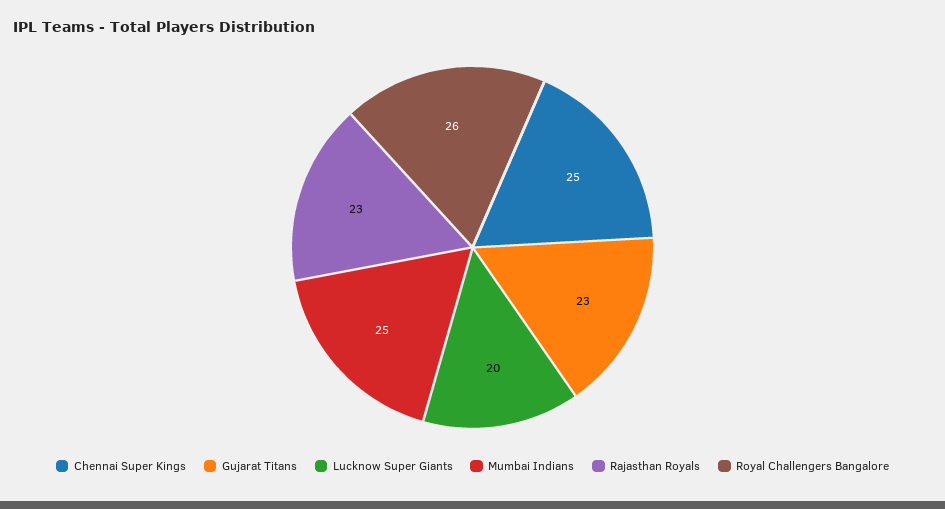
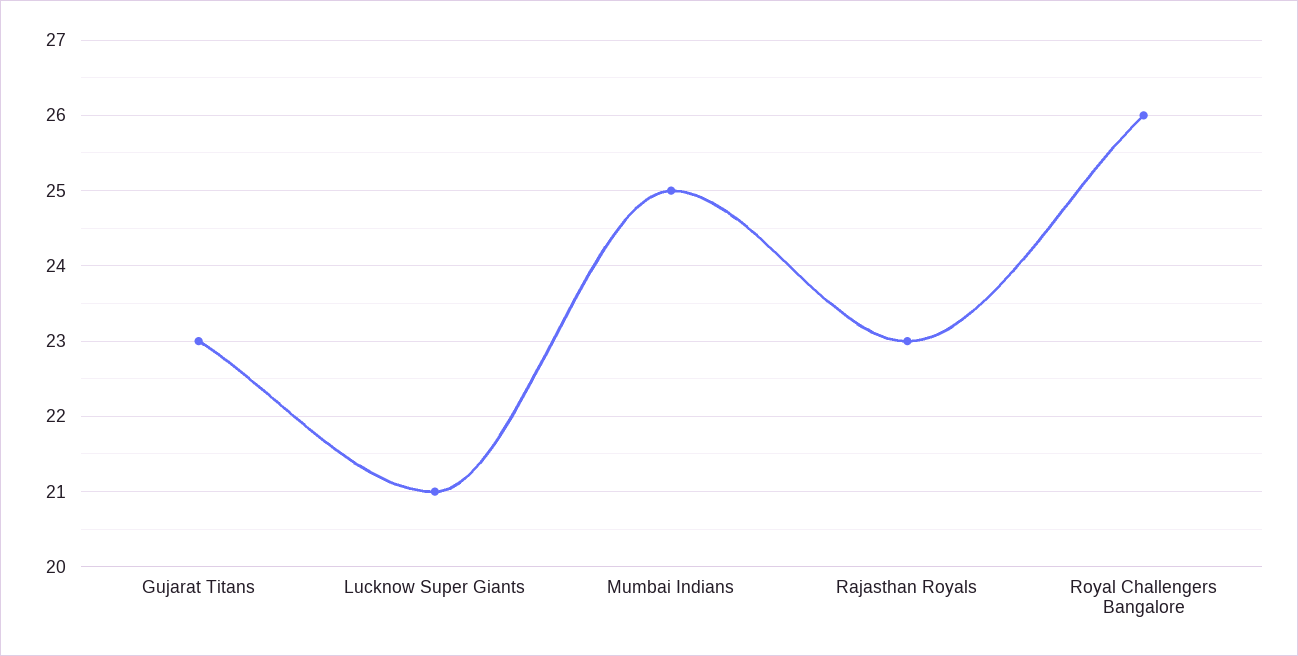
Chennai Super Kings: 25 -> none
Lucknow Super Giants: 20 -> 21

